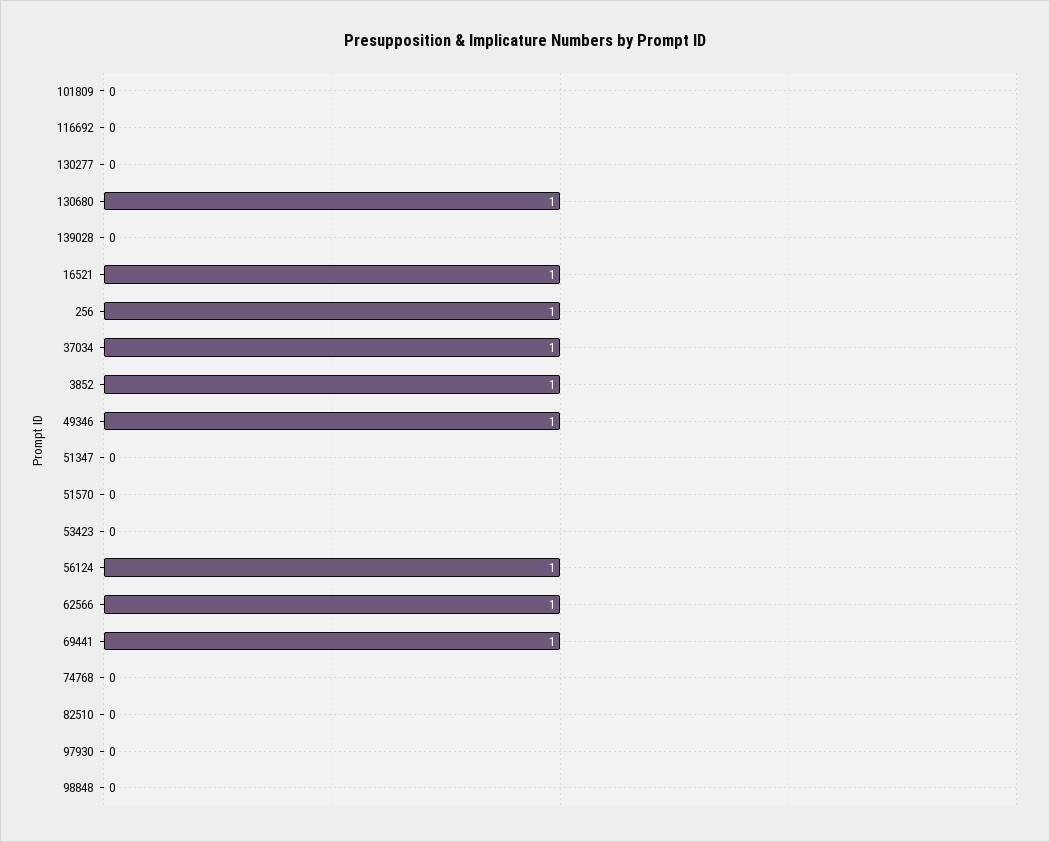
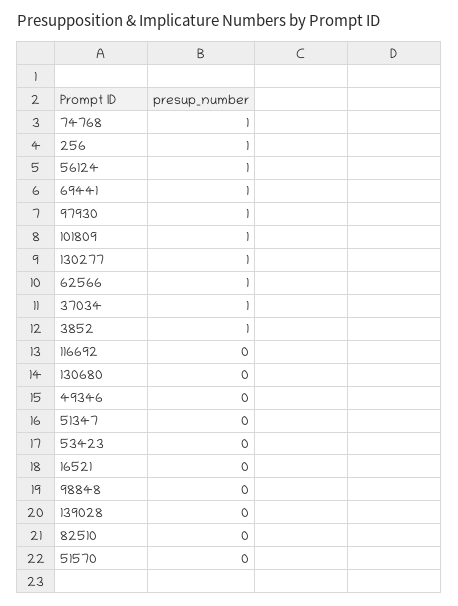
101809: 0 -> 1
130277: 0 -> 1
130680: 1 -> 0
16521: 1 -> 0
49346: 1 -> 0
74768: 0 -> 1
97930: 0 -> 1

